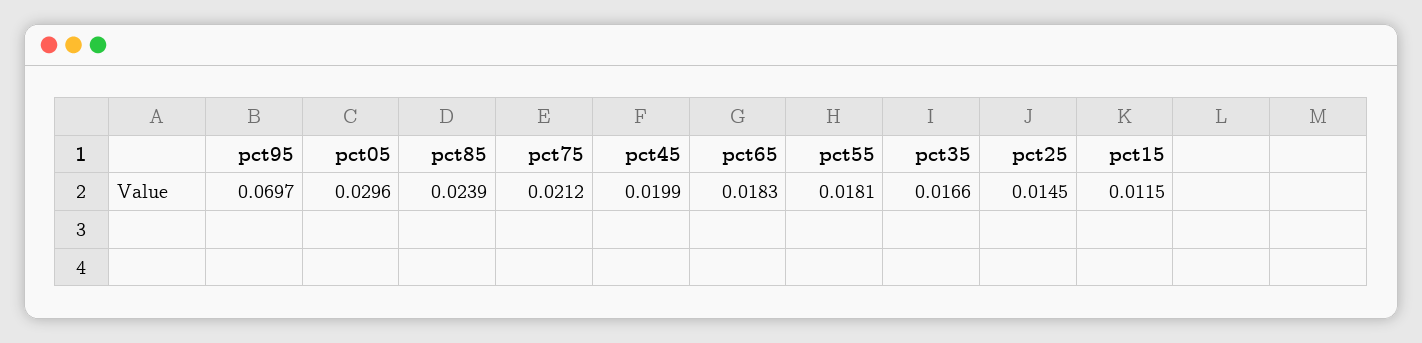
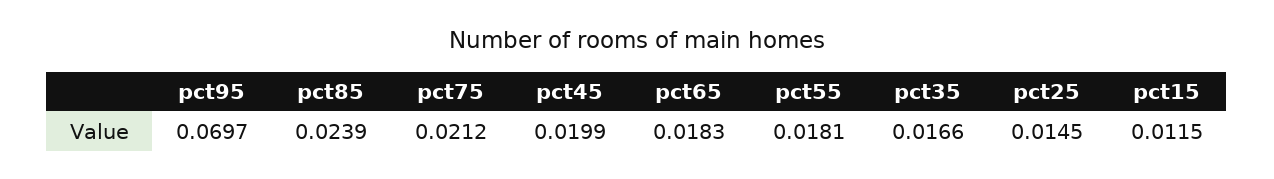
pct05: 0.0296 -> none

